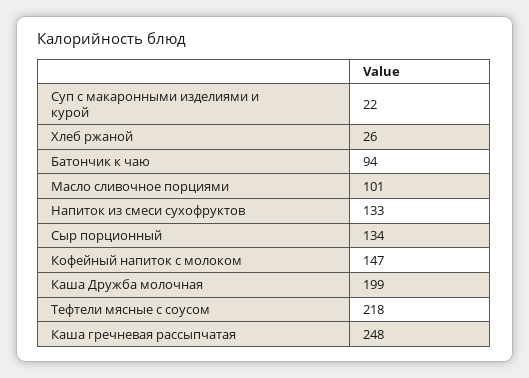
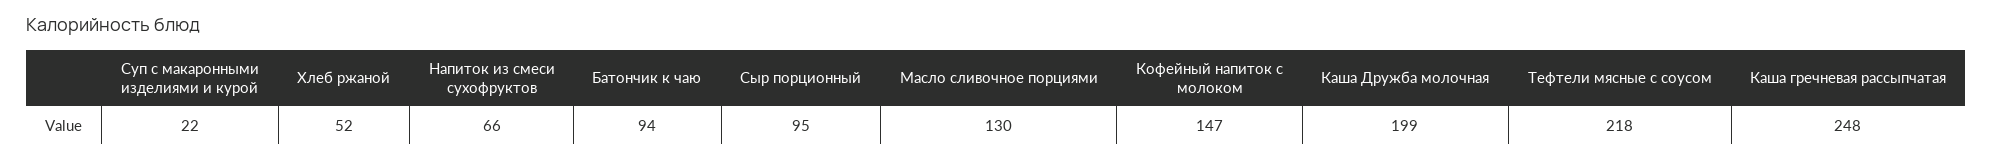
Хлеб ржаной: 26 -> 52
Масло сливочное порциями: 101 -> 130
Напиток из смеси сухофруктов: 133 -> 66
Сыр порционный: 134 -> 95

